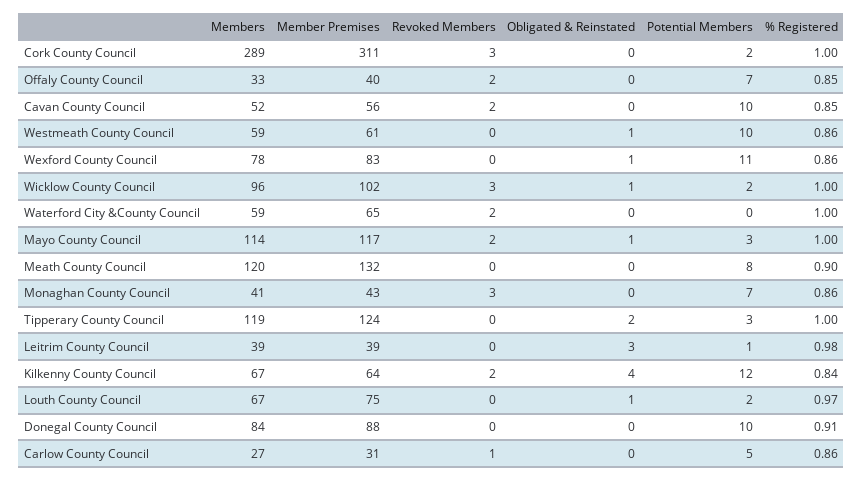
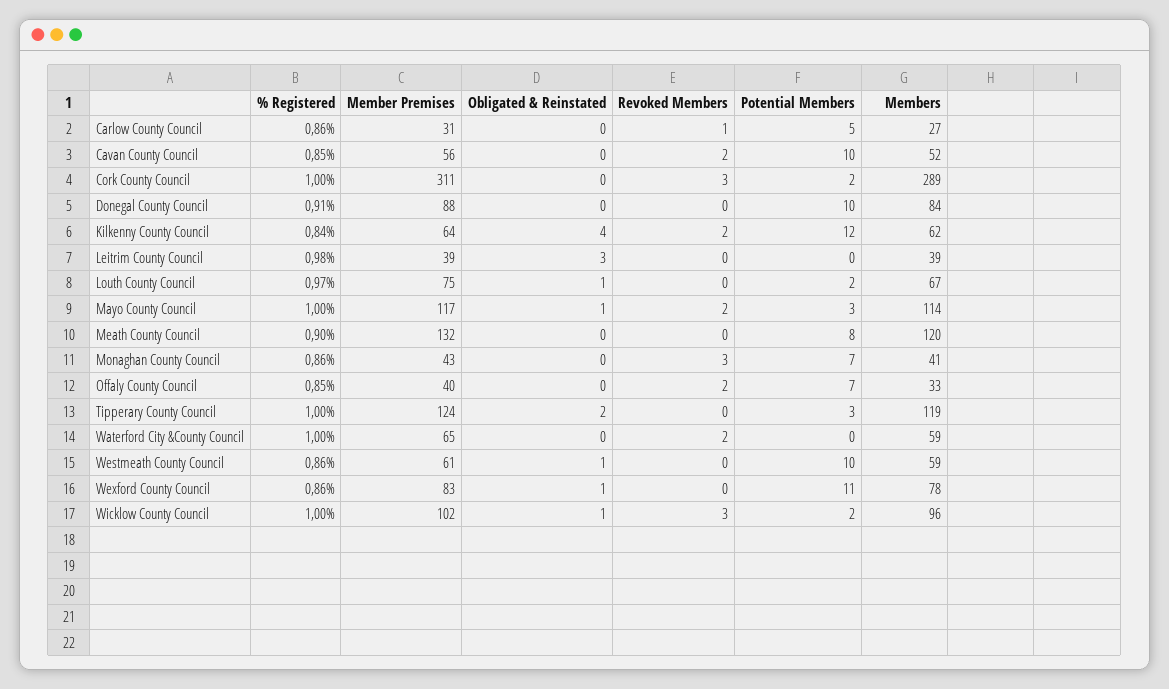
Potential Members, Leitrim County Council: 1 -> 0
Members, Kilkenny County Council: 67 -> 62

